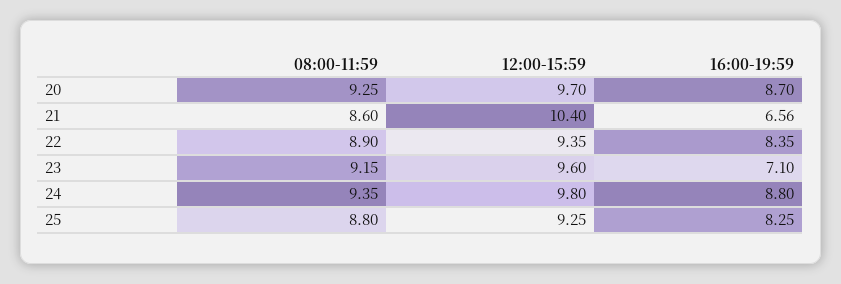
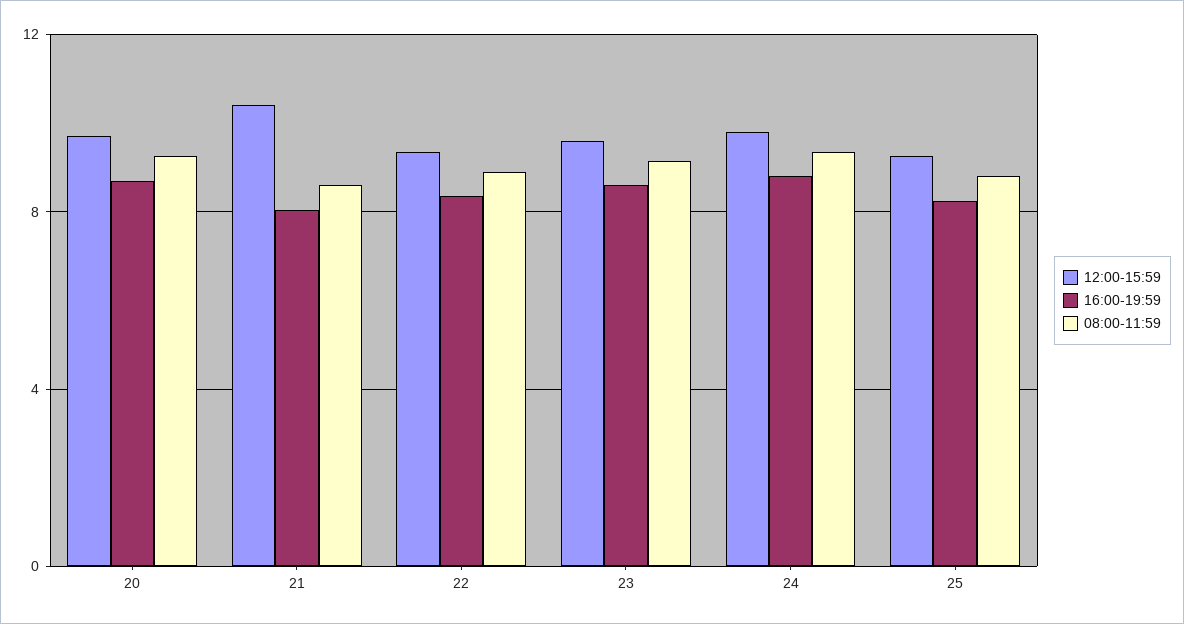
16:00-19:59, 21: 6.56 -> 8
16:00-19:59, 23: 7.1 -> 8.5

